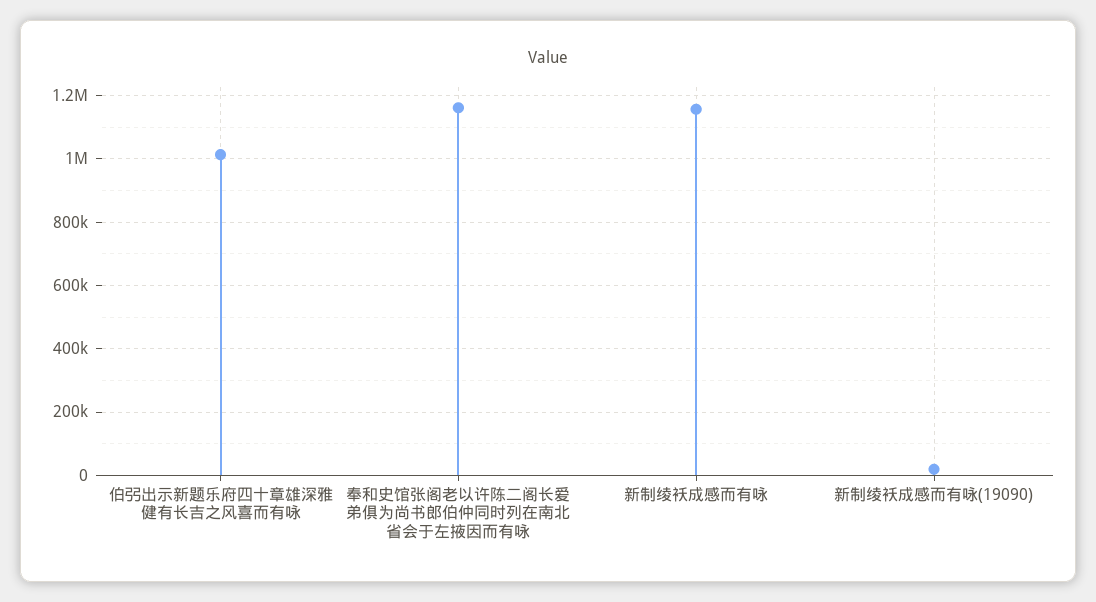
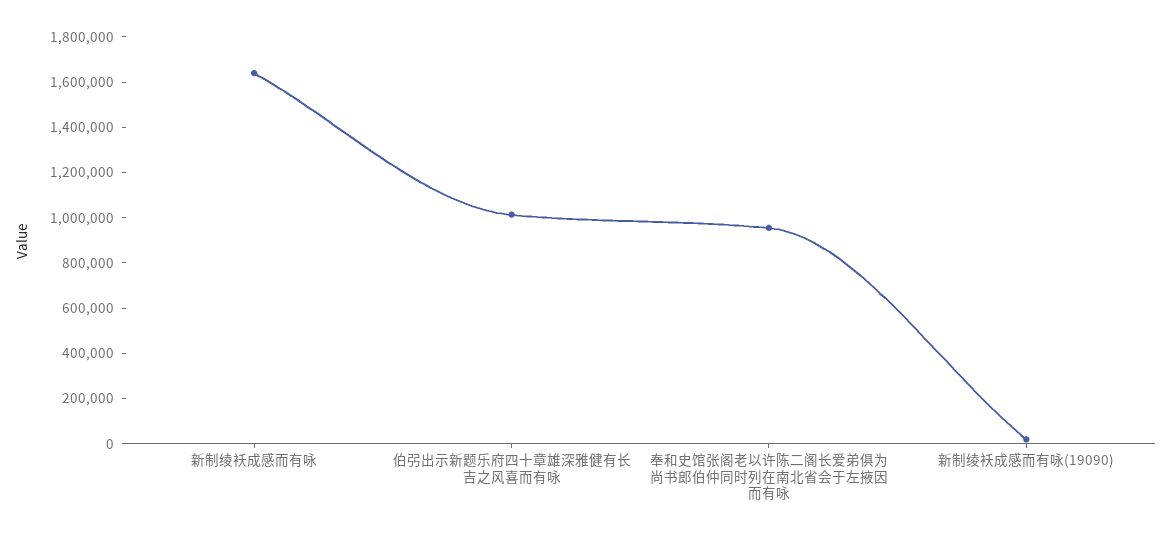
奉和史馆张阁老以许陈二阁长爱弟俱为尚书郎伯仲同时列在南北省会于左掖因而有咏: 1160000 -> 950000
新制绫袄成感而有咏: 1160000 -> 1650000

